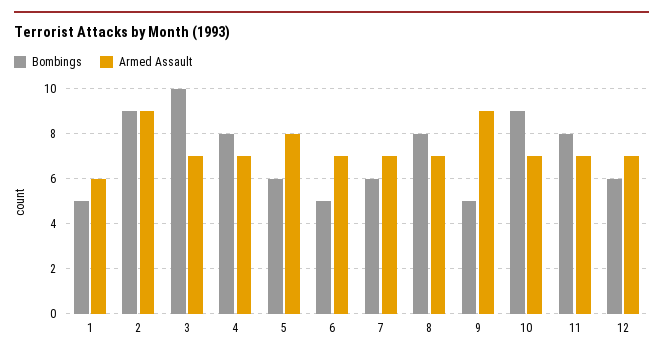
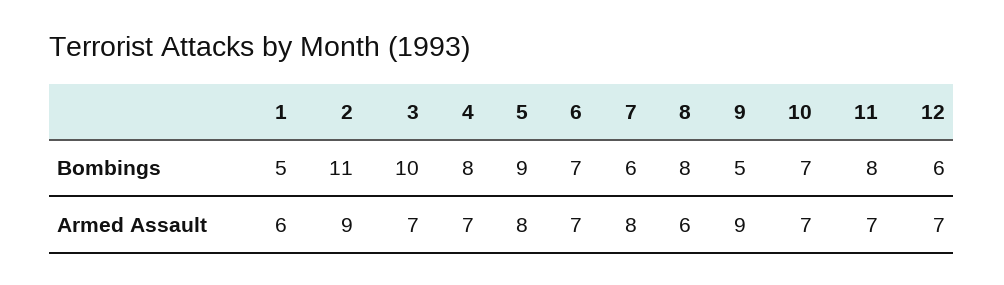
Bombings, 2: 9 -> 11
Bombings, 5: 6 -> 9
Bombings, 6: 5 -> 7
Armed Assault, 7: 7 -> 8
Armed Assault, 8: 7 -> 6
Bombings, 10: 9 -> 7

